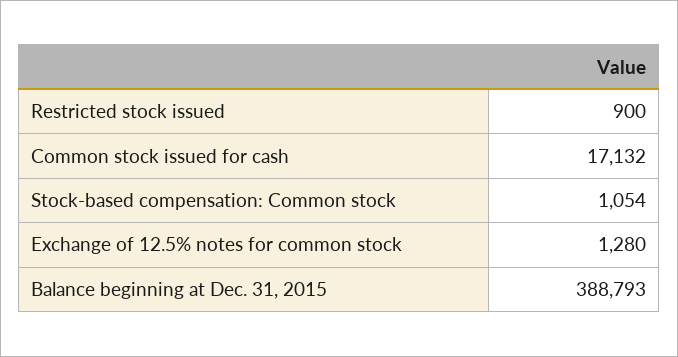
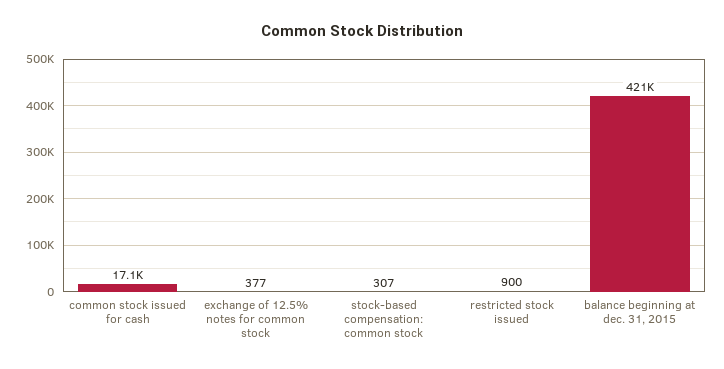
Stock-based compensation: Common stock: 1054 -> 307
Exchange of 12.5% notes for common stock: 1280 -> 377
Balance beginning at Dec. 31, 2015: 388793 -> 421000

